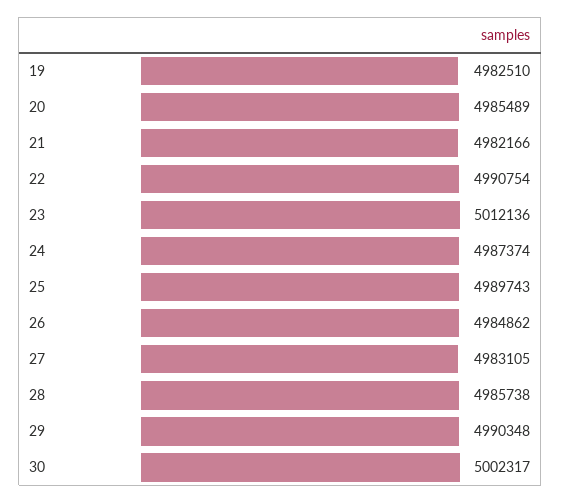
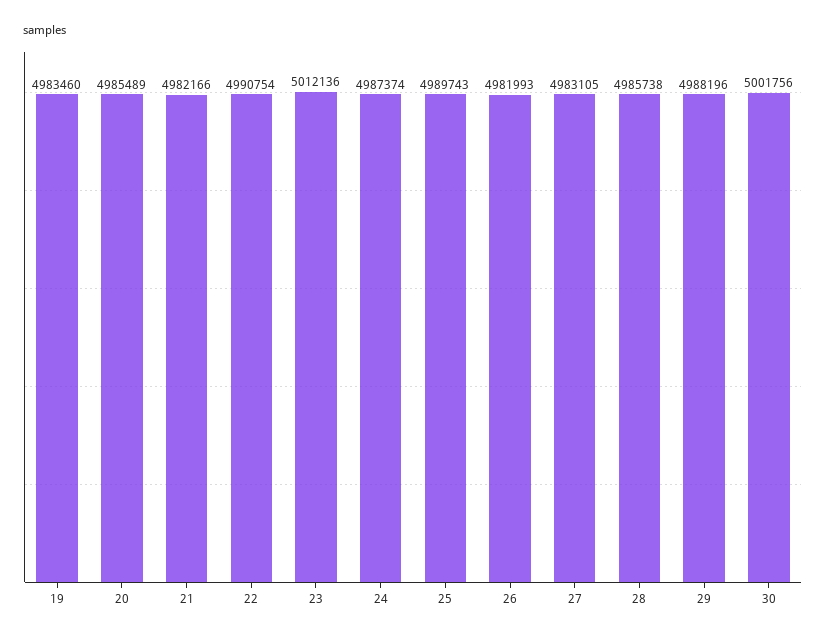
19: 4982510 -> 4983460
26: 4984862 -> 4981993
29: 4990348 -> 4988196
30: 5002317 -> 5001756

